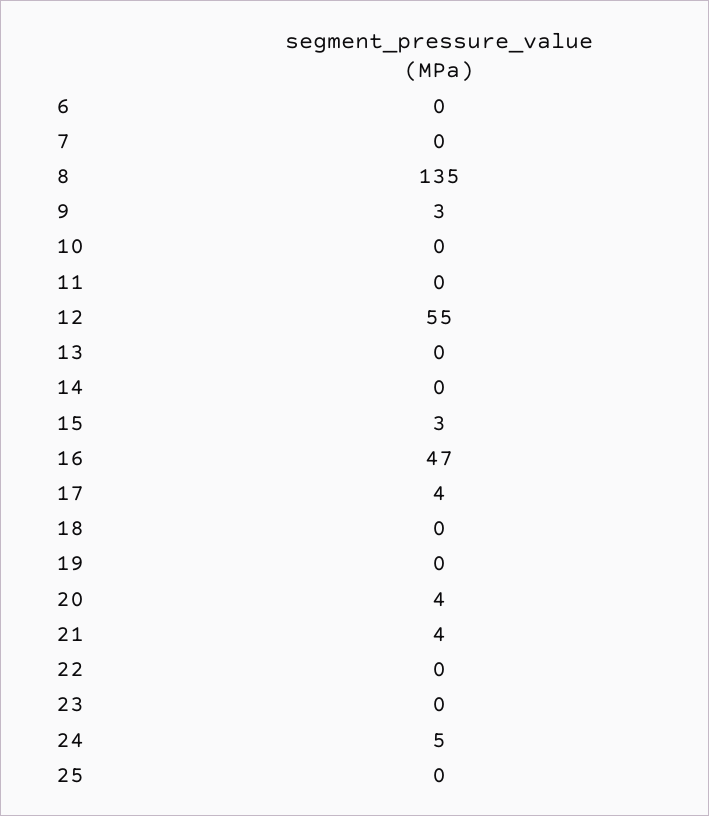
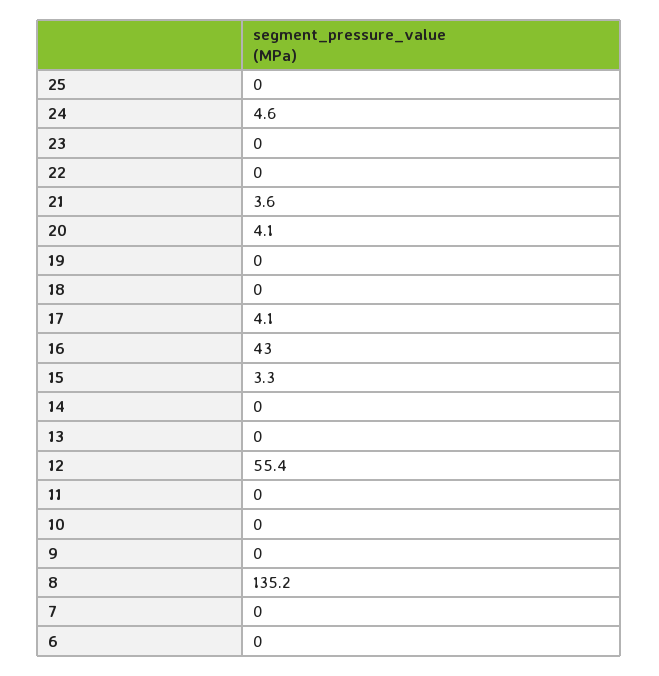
9: 3 -> 0
16: 47 -> 43

